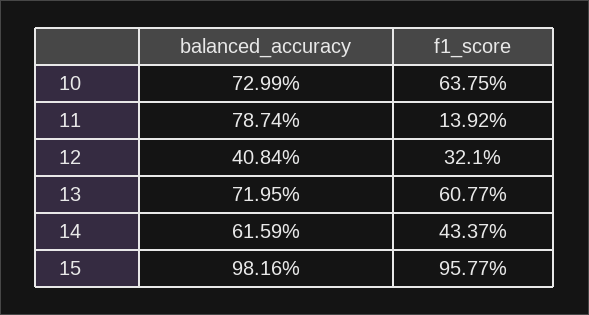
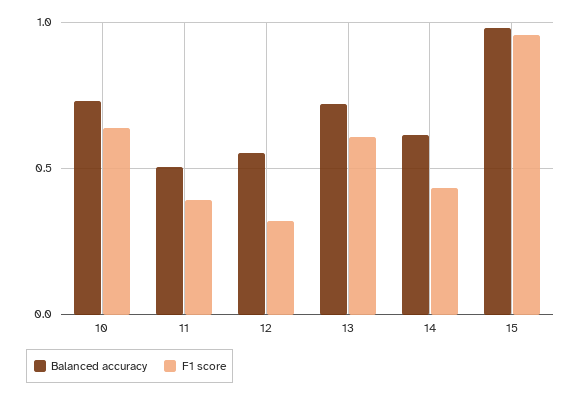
balanced_accuracy, 11: 0.7874 -> 0.5
f1_score, 11: 0.1392 -> 0.4
balanced_accuracy, 12: 0.4084 -> 0.55

